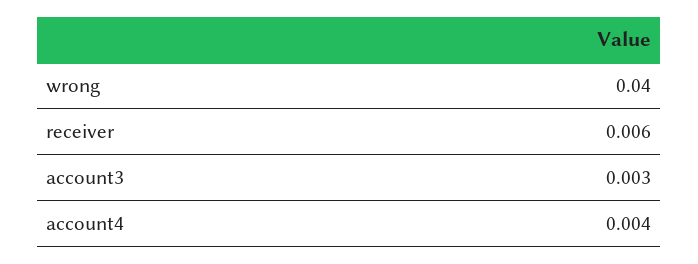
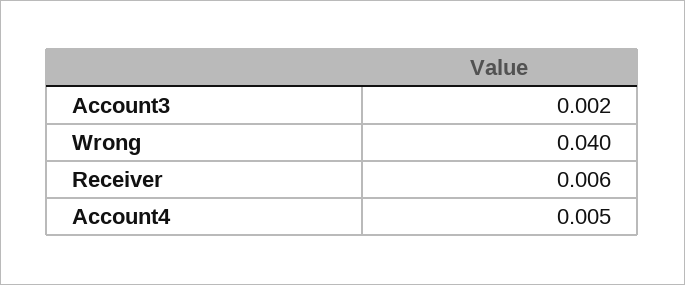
account3: 0.003 -> 0.002
account4: 0.004 -> 0.005

